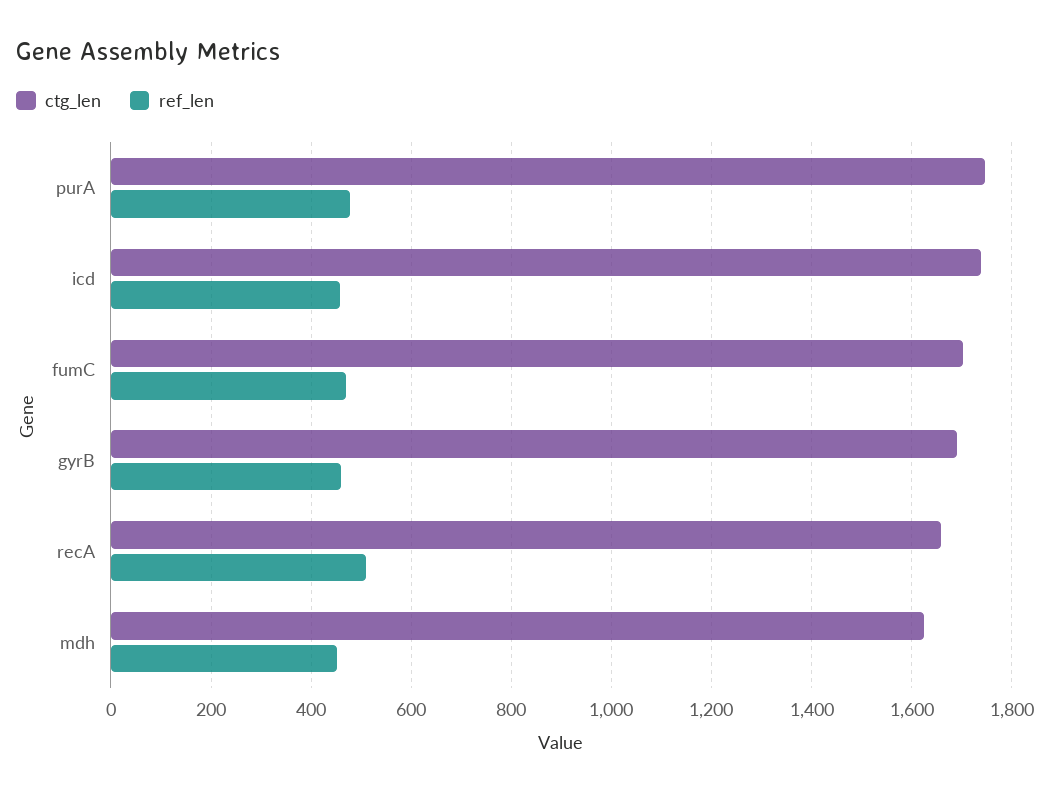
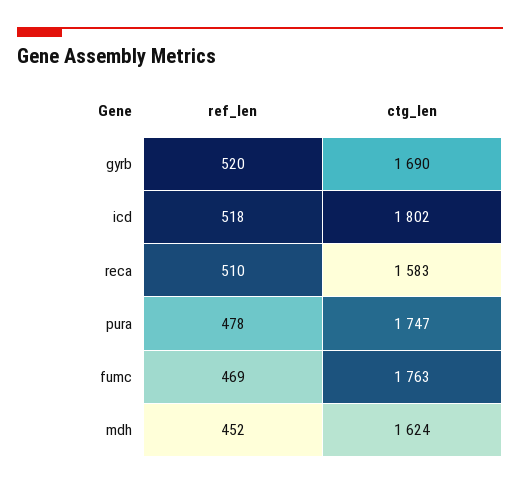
ctg_len, icd: 1740 -> 1802
ref_len, icd: 460 -> 518
ctg_len, fumC: 1700 -> 1763
ref_len, gyrB: 460 -> 520
ctg_len, recA: 1660 -> 1583

